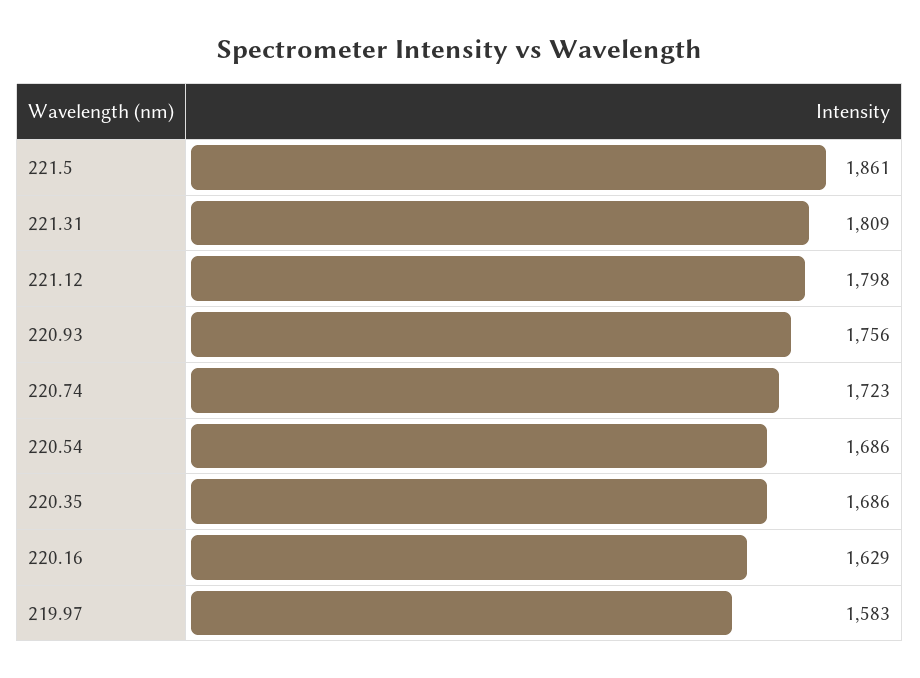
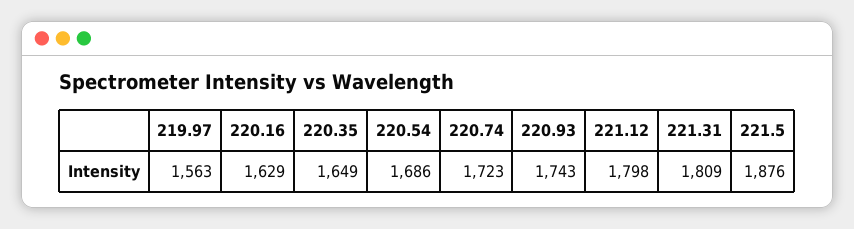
221.5: 1861 -> 1876
220.93: 1756 -> 1743
220.35: 1686 -> 1649
219.97: 1583 -> 1563

